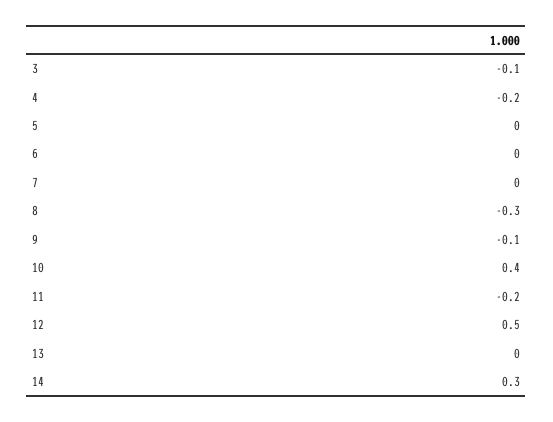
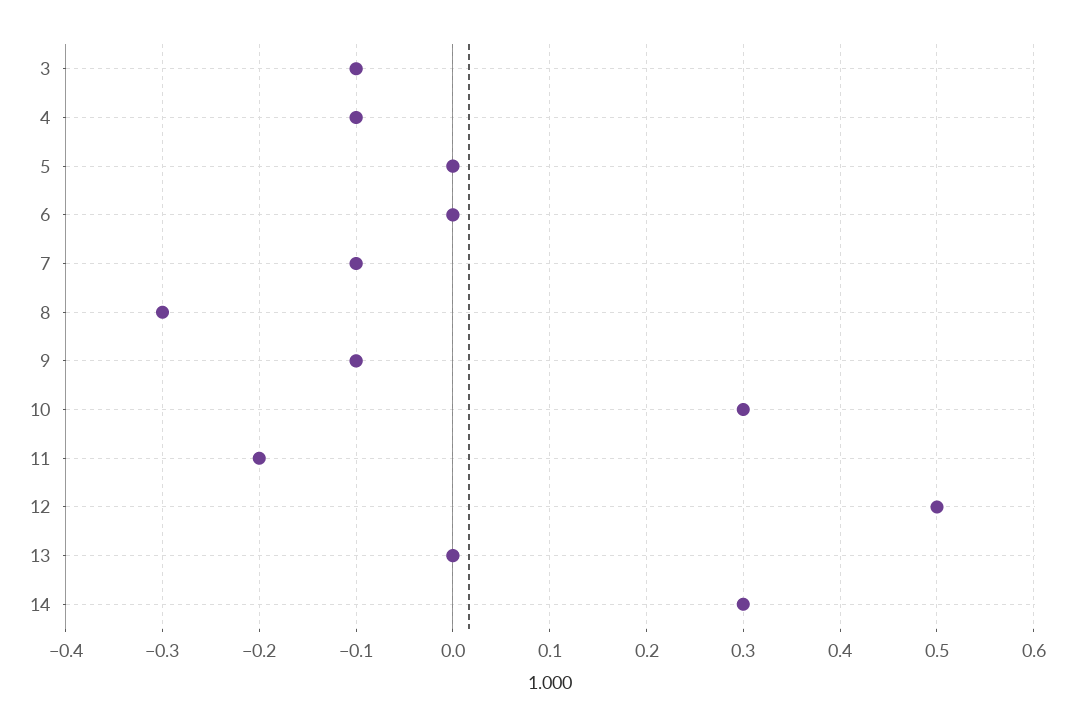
4: -0.2 -> -0.1
7: 0 -> -0.1
10: 0.4 -> 0.3

